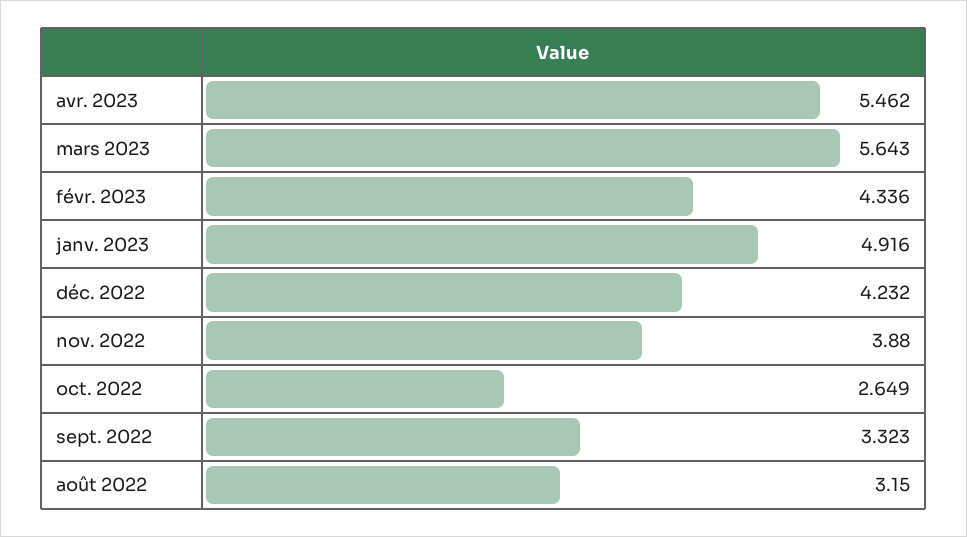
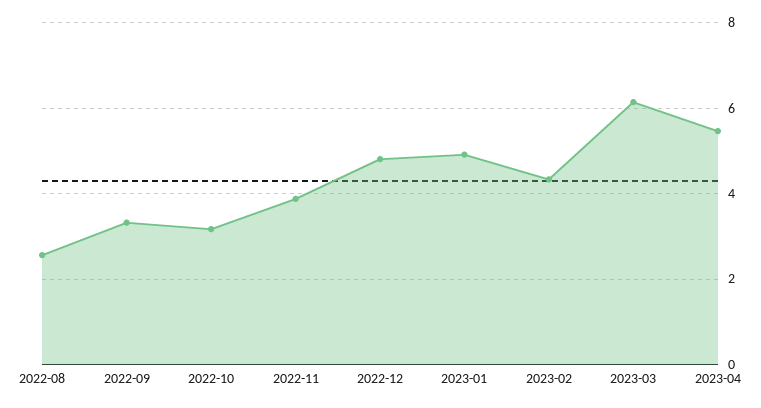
mars 2023: 5.643 -> 6.2
déc. 2022: 4.232 -> 4.8
oct. 2022: 2.649 -> 3.2
août 2022: 3.15 -> 2.6

